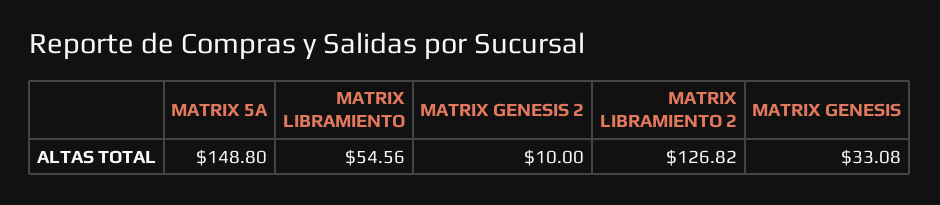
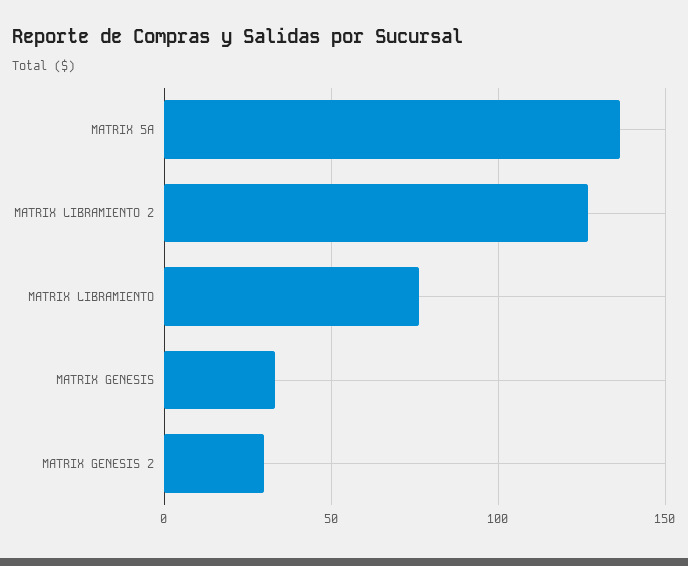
MATRIX 5A: 148.8 -> 135
MATRIX LIBRAMIENTO: 54.56 -> 75
MATRIX GENESIS 2: 10 -> 30

